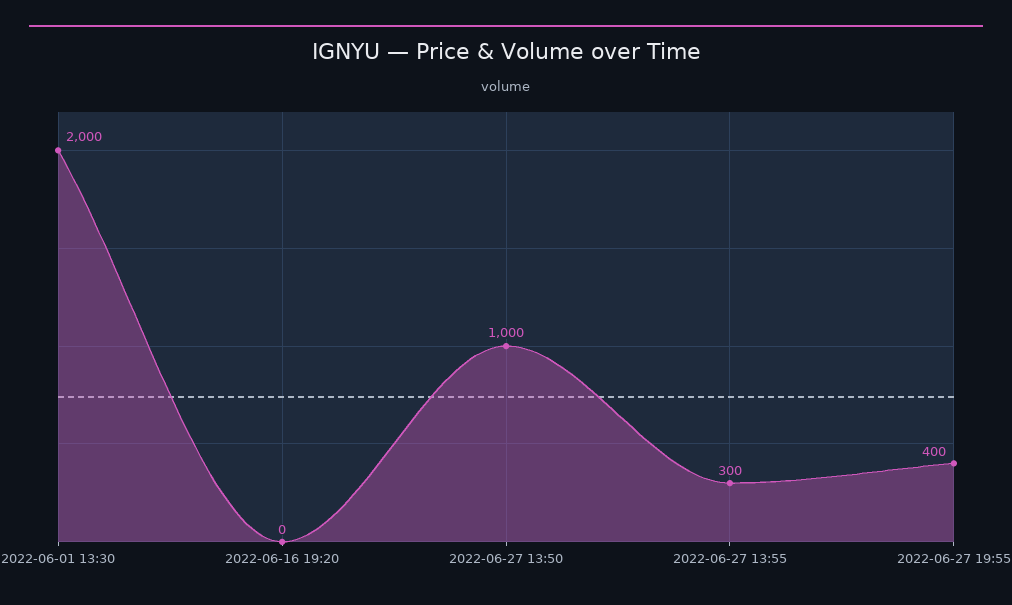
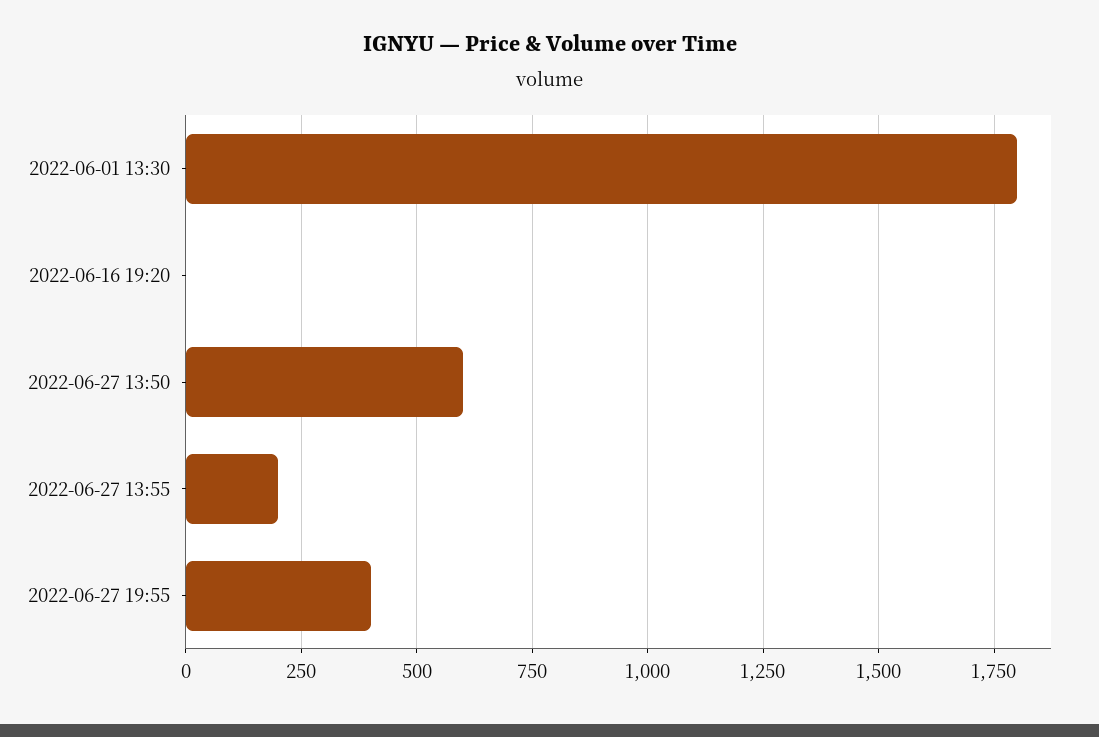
2022-06-01 13:30: 2000 -> 1800
2022-06-27 13:50: 1000 -> 600
2022-06-27 13:55: 300 -> 200

